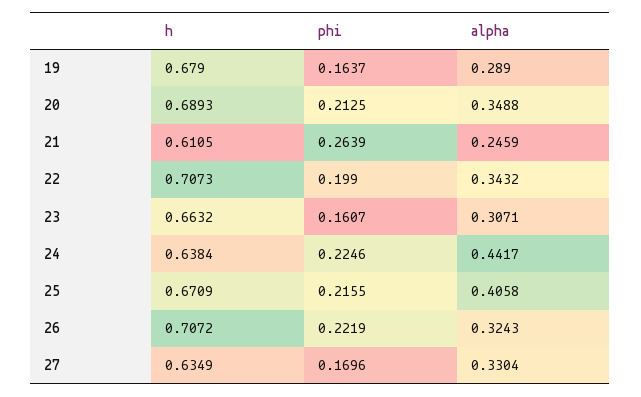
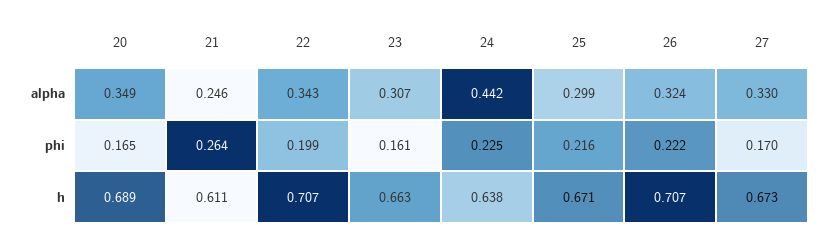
h, 19: 0.679 -> none
phi, 19: 0.1637 -> none
alpha, 19: 0.289 -> none
phi, 20: 0.2125 -> 0.165
alpha, 25: 0.4058 -> 0.299
h, 27: 0.6349 -> 0.673

